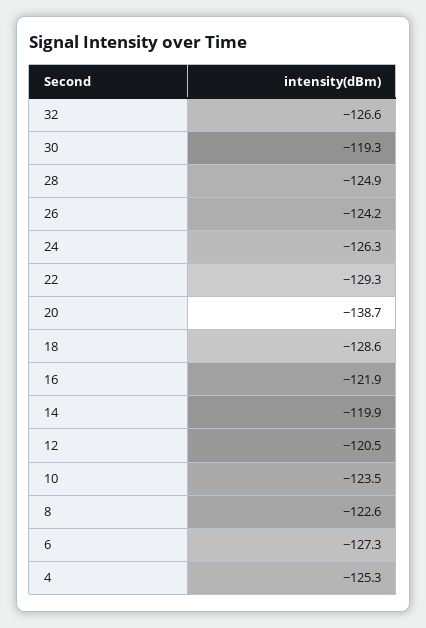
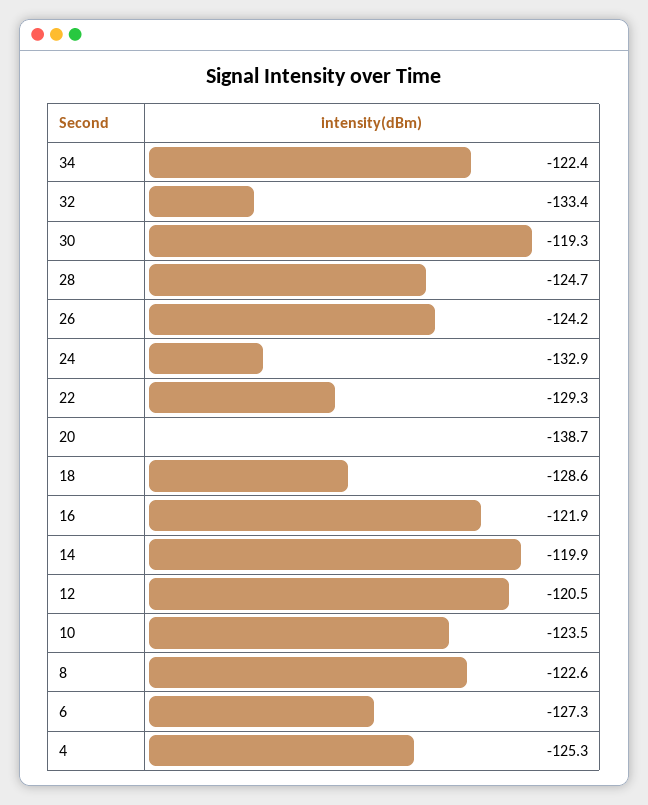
32: -126.6 -> -133.4
28: -124.9 -> -124.7
24: -126.3 -> -132.9
34: none -> -122.4

